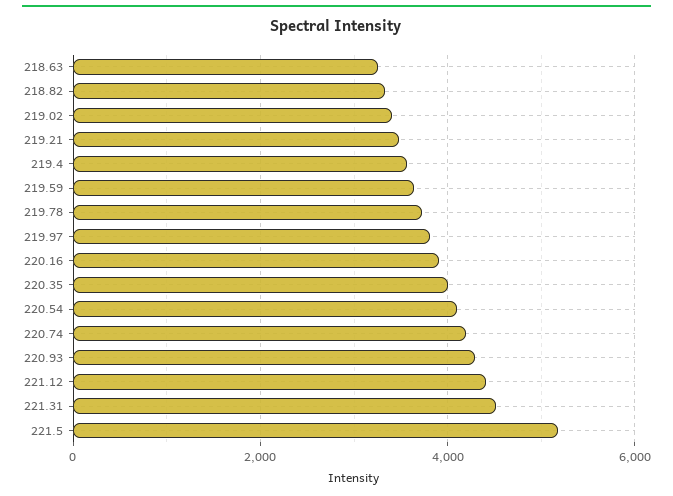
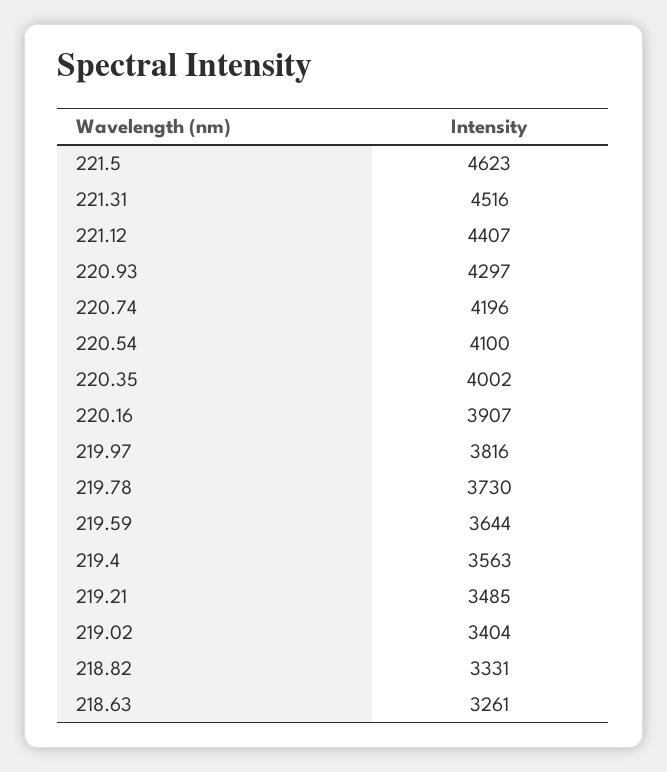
221.5: 5200 -> 4623

